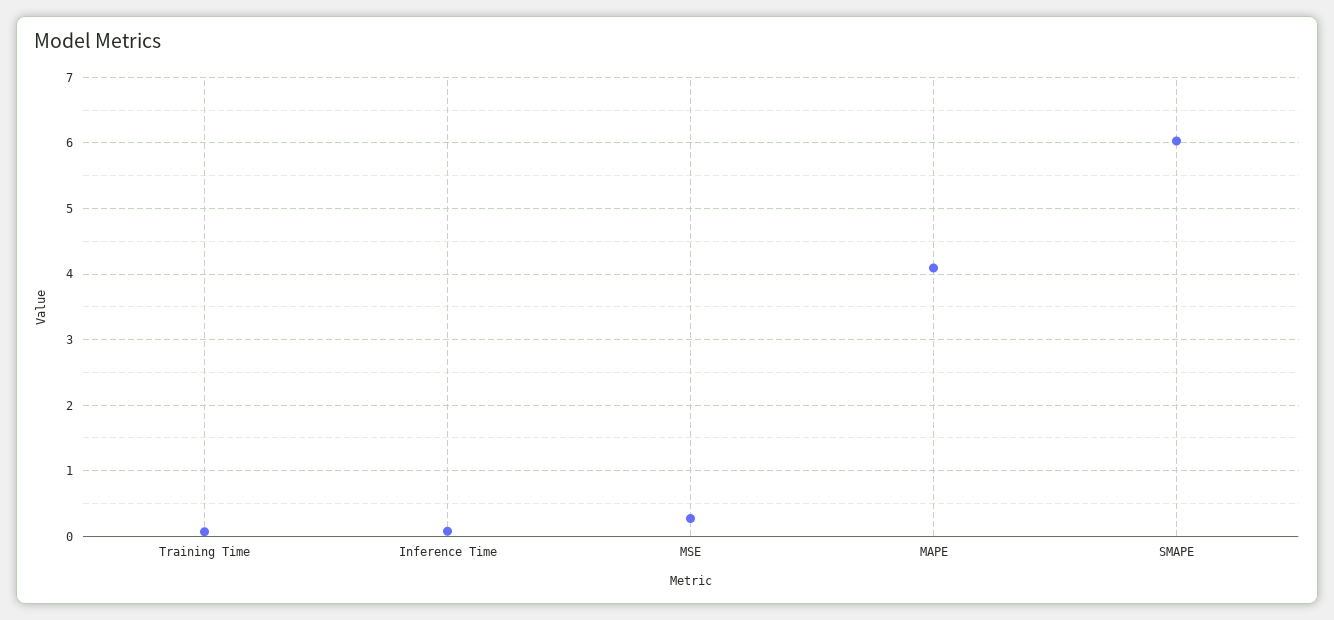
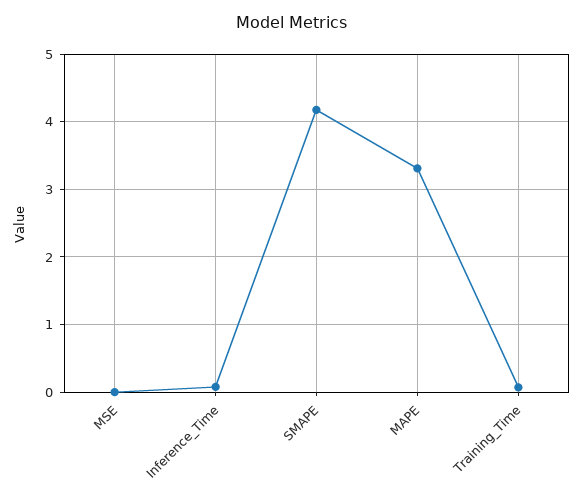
MSE: 0.3 -> 0
MAPE: 4.1 -> 3.3
SMAPE: 6 -> 4.2

